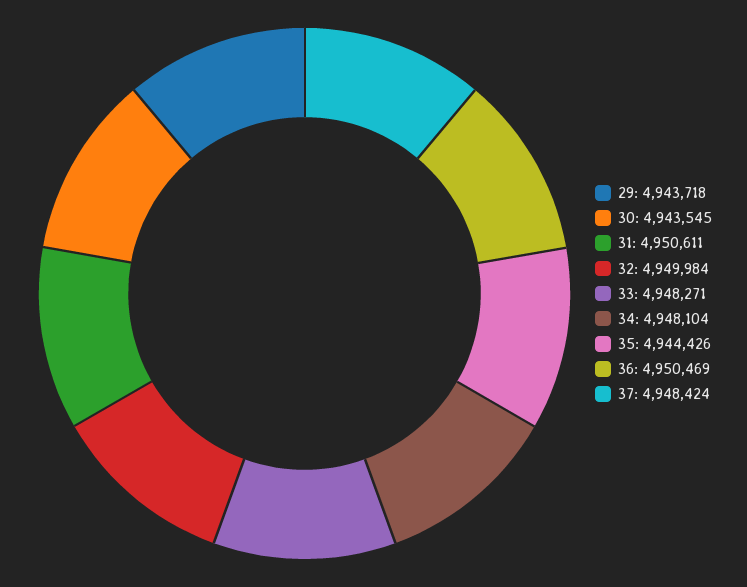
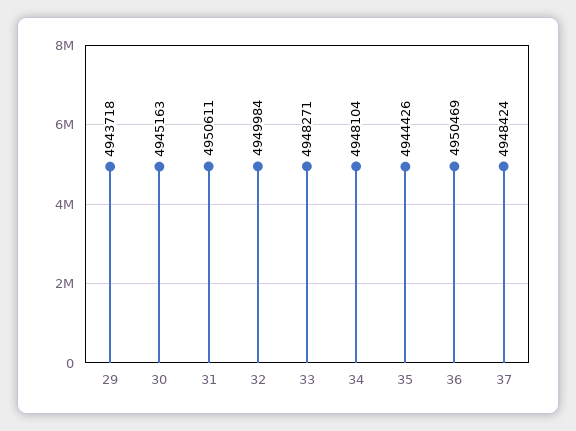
30: 4943545 -> 4945163

